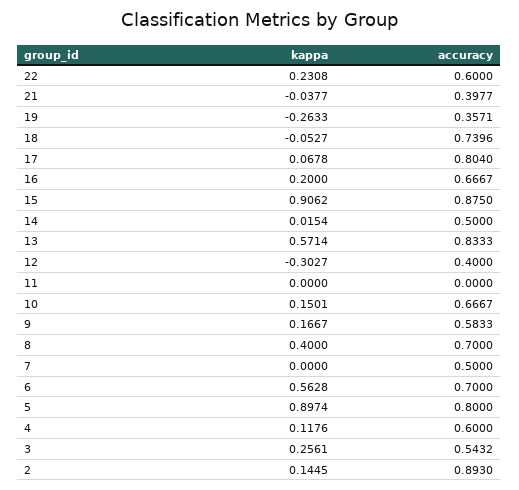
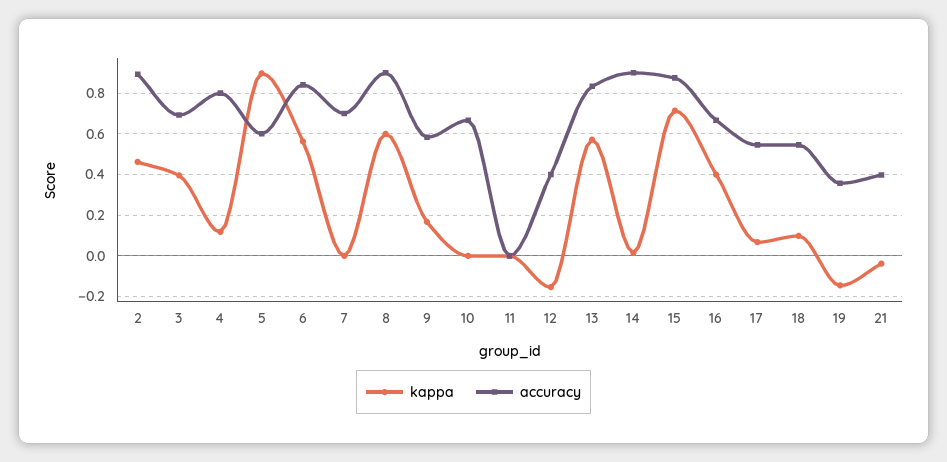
kappa, 22: 0.2308 -> none
accuracy, 22: 0.6 -> none
kappa, 19: -0.2633 -> -0.15
kappa, 18: -0.0527 -> 0.1
accuracy, 18: 0.7396 -> 0.55
accuracy, 17: 0.804 -> 0.55
kappa, 16: 0.2 -> 0.4
kappa, 15: 0.9062 -> 0.7
accuracy, 14: 0.5 -> 0.9
kappa, 12: -0.3027 -> -0.15
kappa, 10: 0.1501 -> 0
kappa, 8: 0.4 -> 0.6
accuracy, 8: 0.7 -> 0.9
accuracy, 7: 0.5 -> 0.7
accuracy, 6: 0.7 -> 0.85
accuracy, 5: 0.8 -> 0.6
accuracy, 4: 0.6 -> 0.8
kappa, 3: 0.2561 -> 0.4
accuracy, 3: 0.5432 -> 0.7
kappa, 2: 0.1445 -> 0.45

